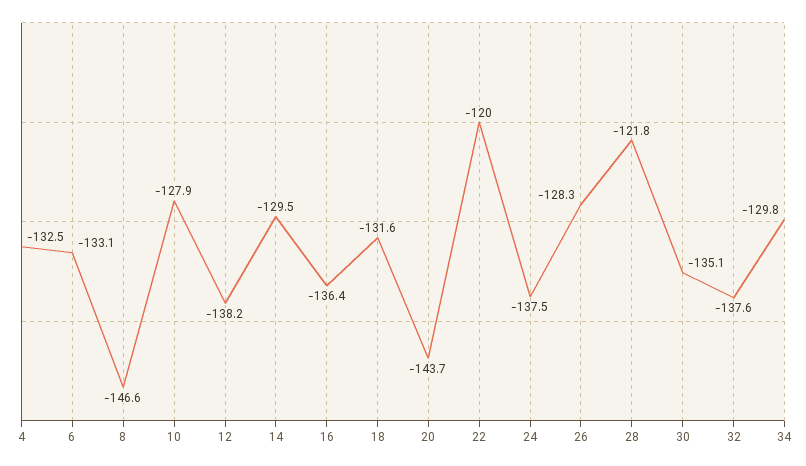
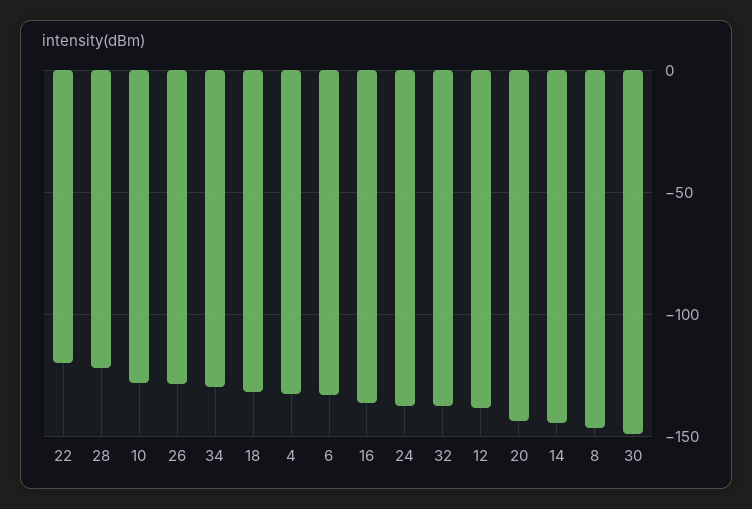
14: -129.5 -> -145
30: -135.1 -> -150

